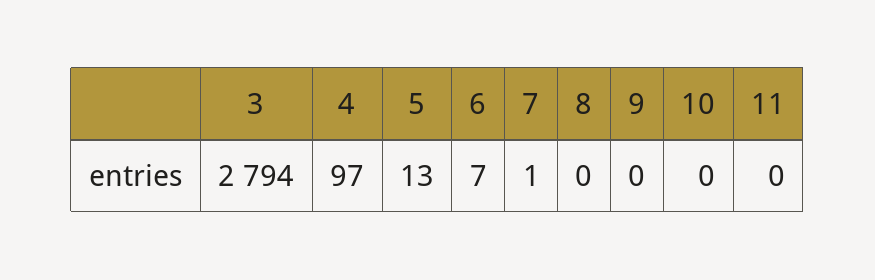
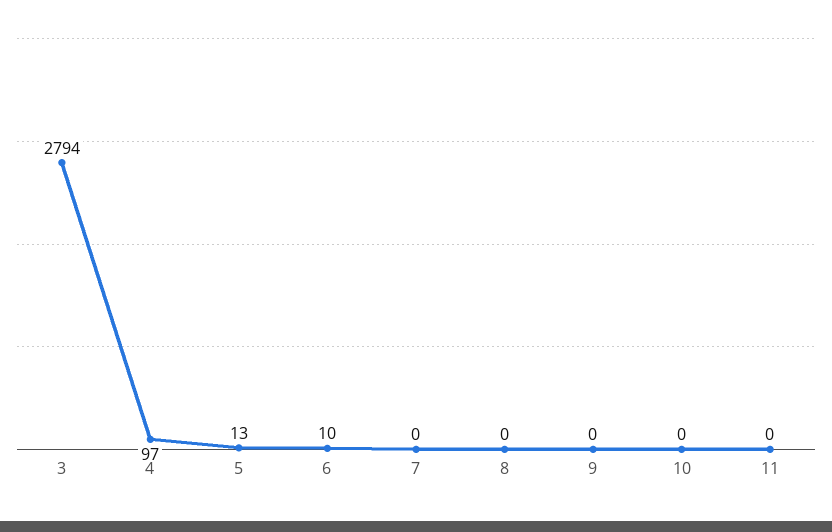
6: 7 -> 10
7: 1 -> 0

